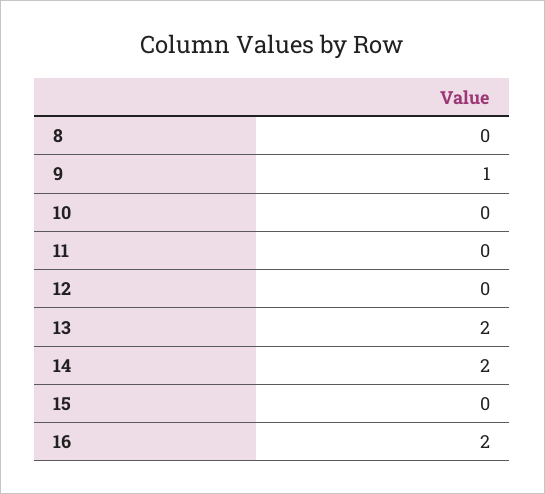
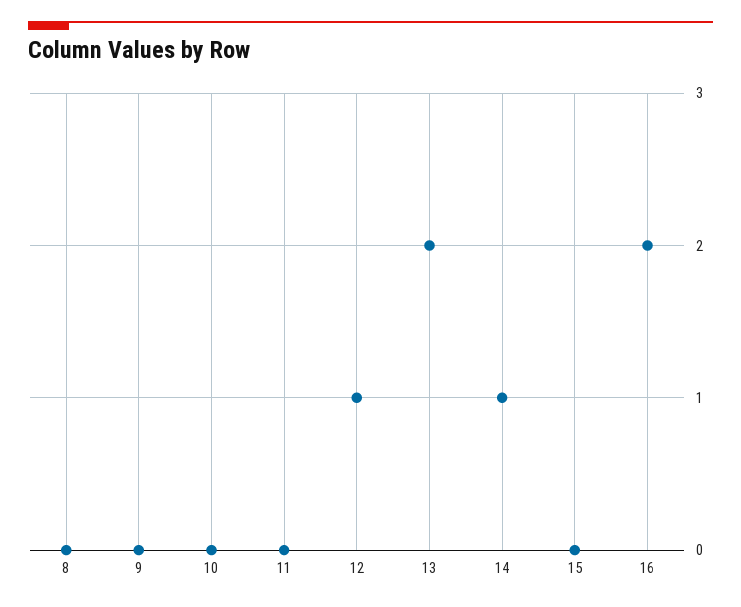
9: 1 -> 0
12: 0 -> 1
14: 2 -> 1

